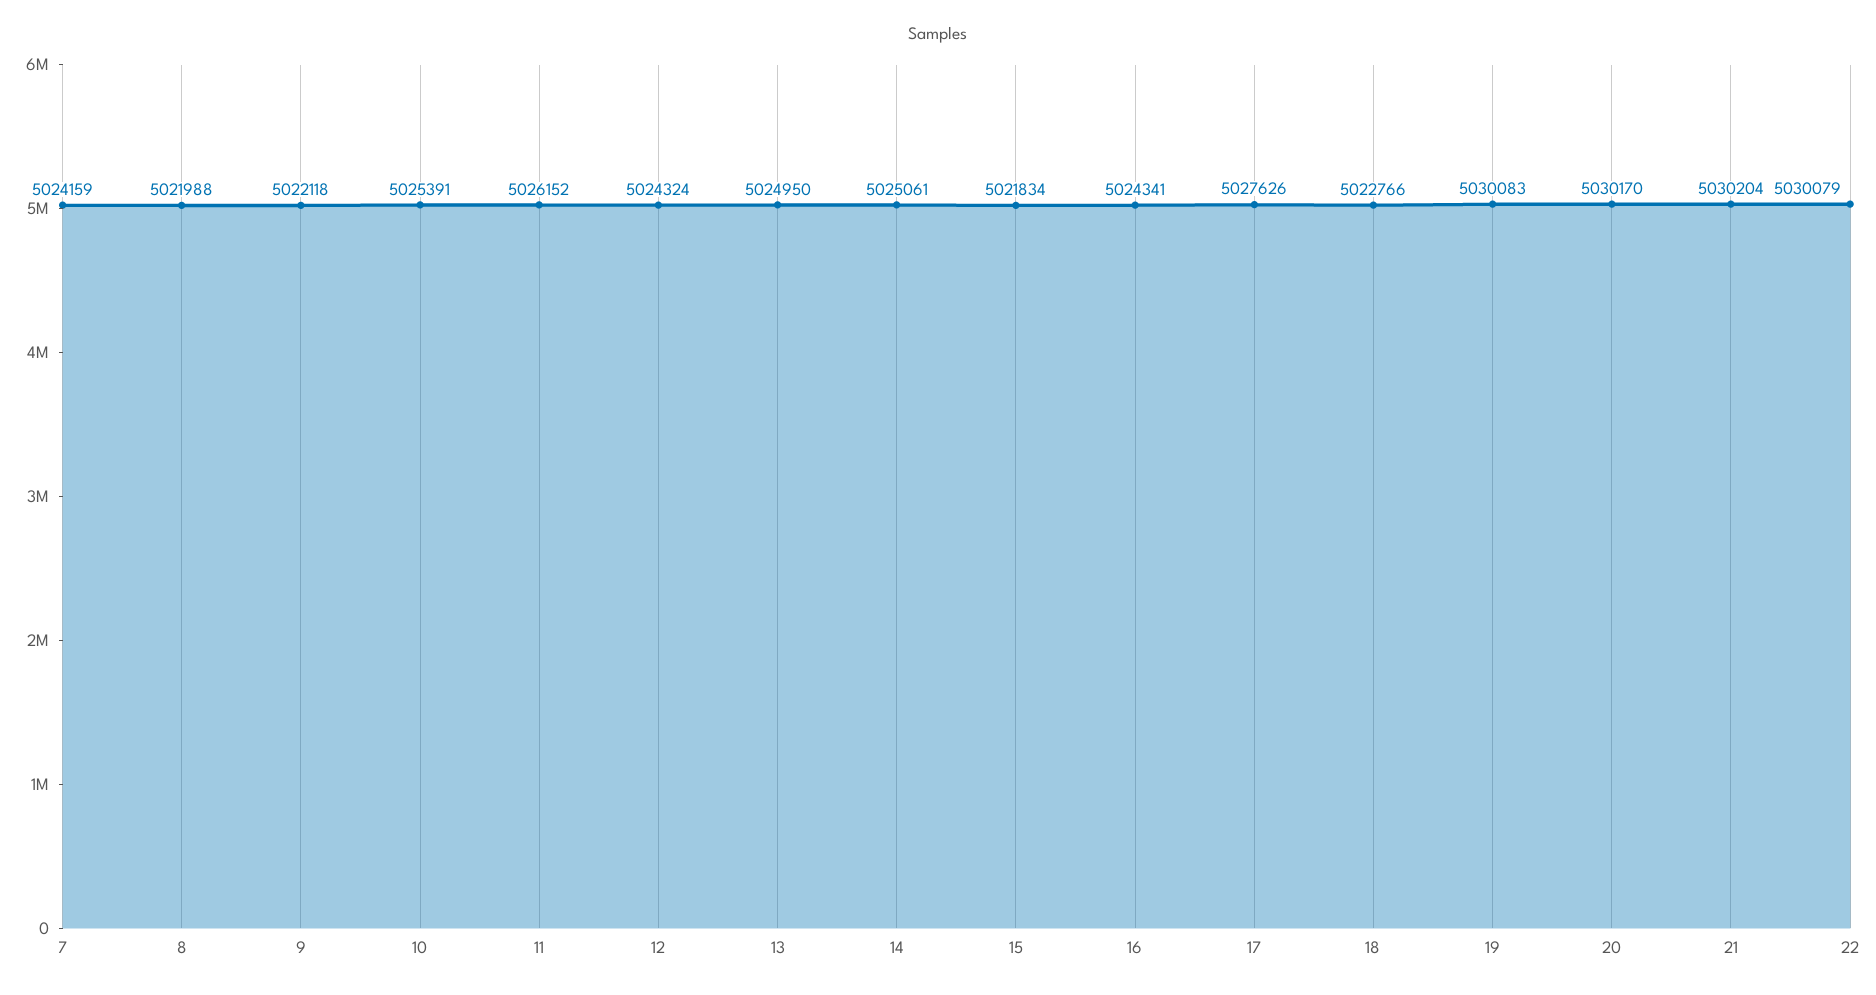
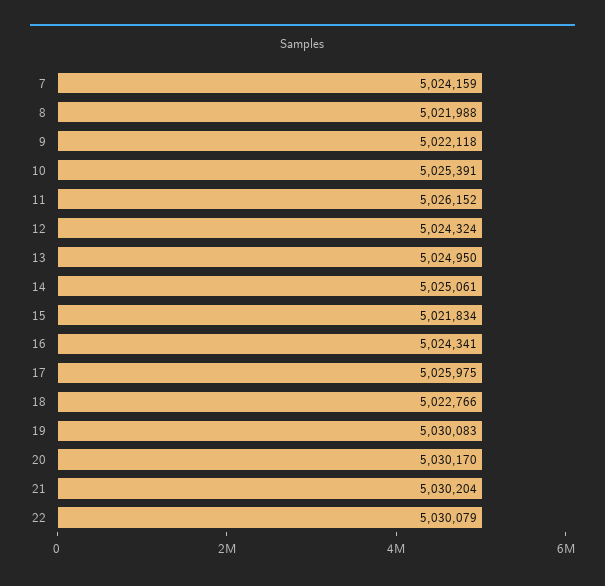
17: 5027626 -> 5025975

